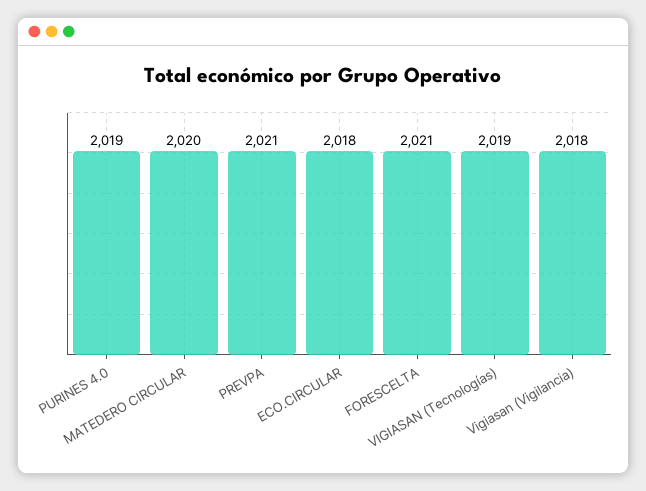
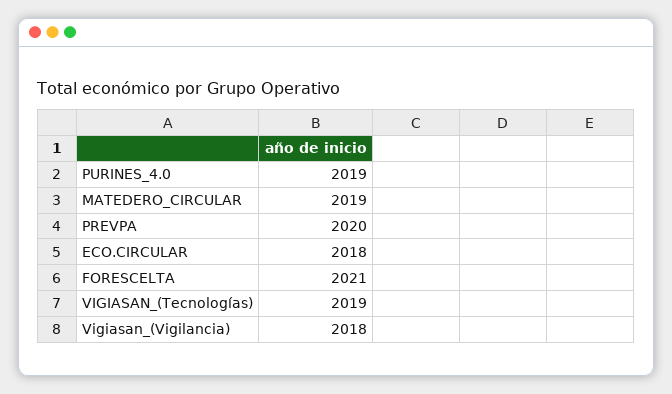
MATEDERO CIRCULAR: 2020 -> 2019
PREVPA: 2021 -> 2020

